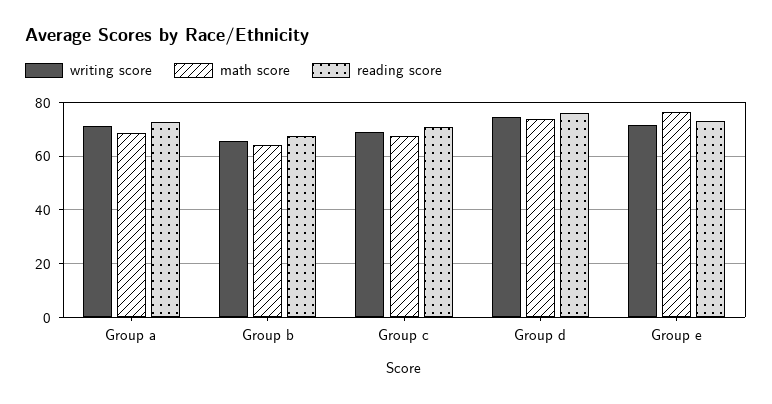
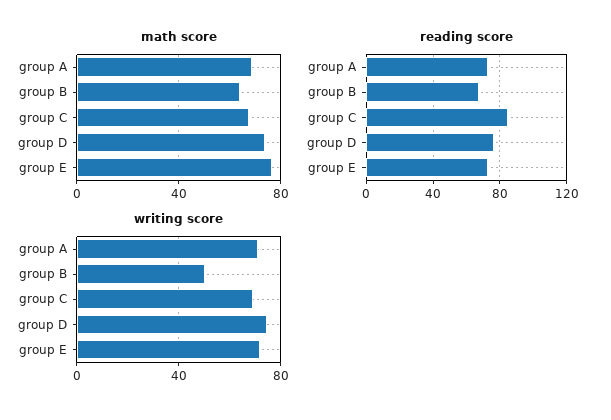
writing score, Group b: 65 -> 50
reading score, Group c: 70 -> 85

